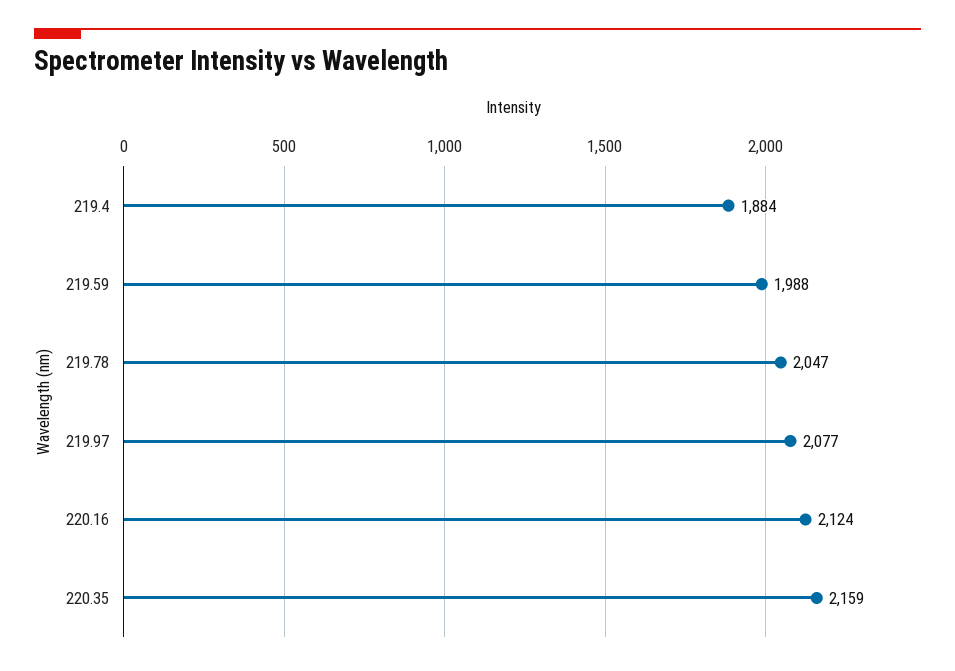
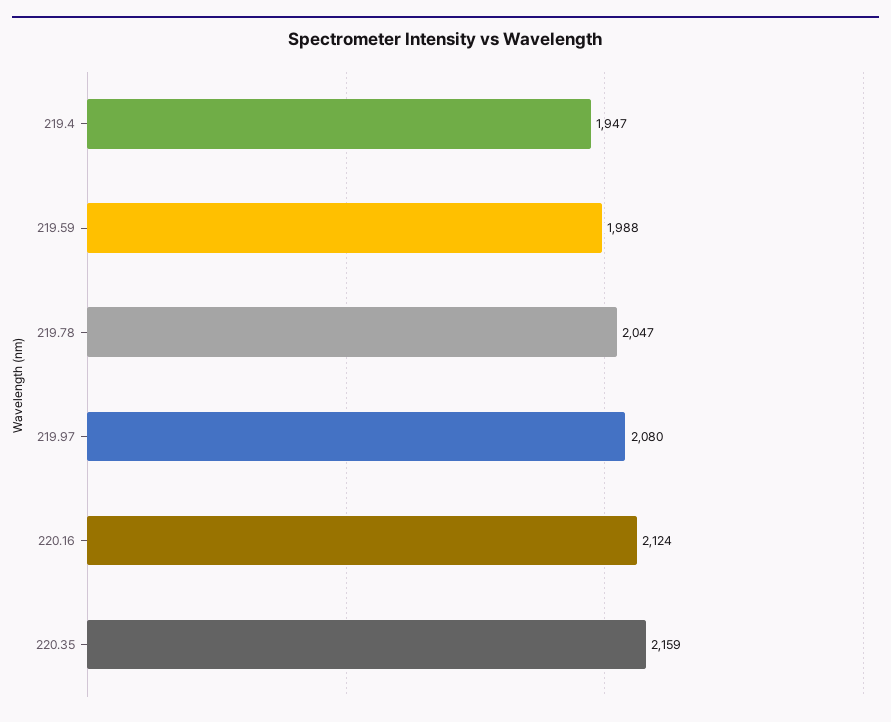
219.4: 1884 -> 1947
219.97: 2077 -> 2080

